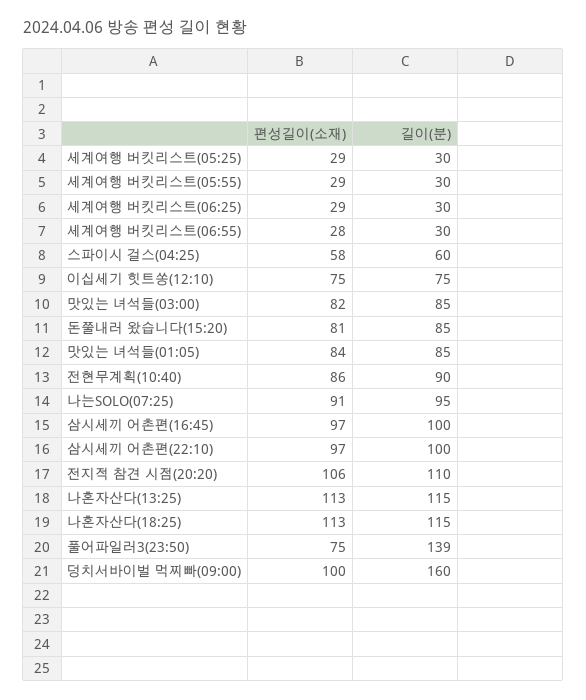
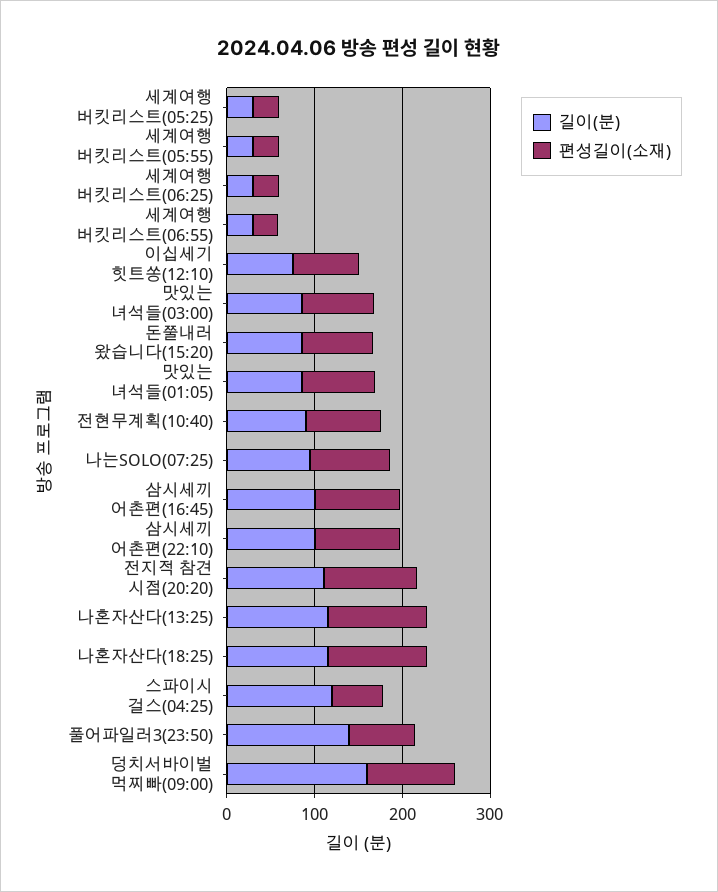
길이(분), 스파이시 걸스(04:25): 60 -> 120

